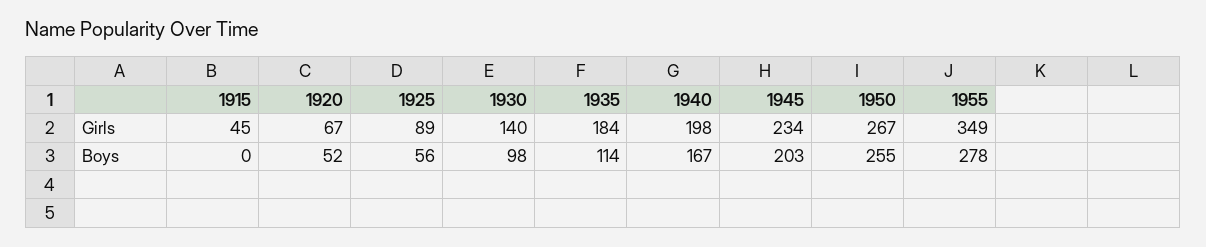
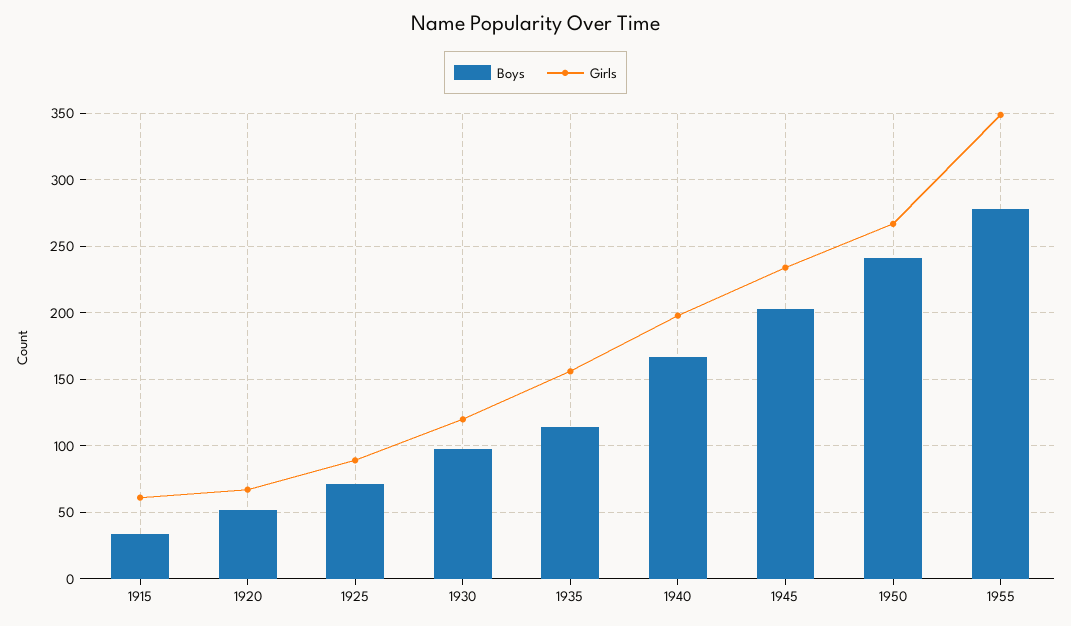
Girls, 1915: 45 -> 60
Girls, 1930: 140 -> 120
Girls, 1935: 184 -> 155
Boys, 1915: 0 -> 35
Boys, 1925: 56 -> 70
Boys, 1950: 255 -> 240

